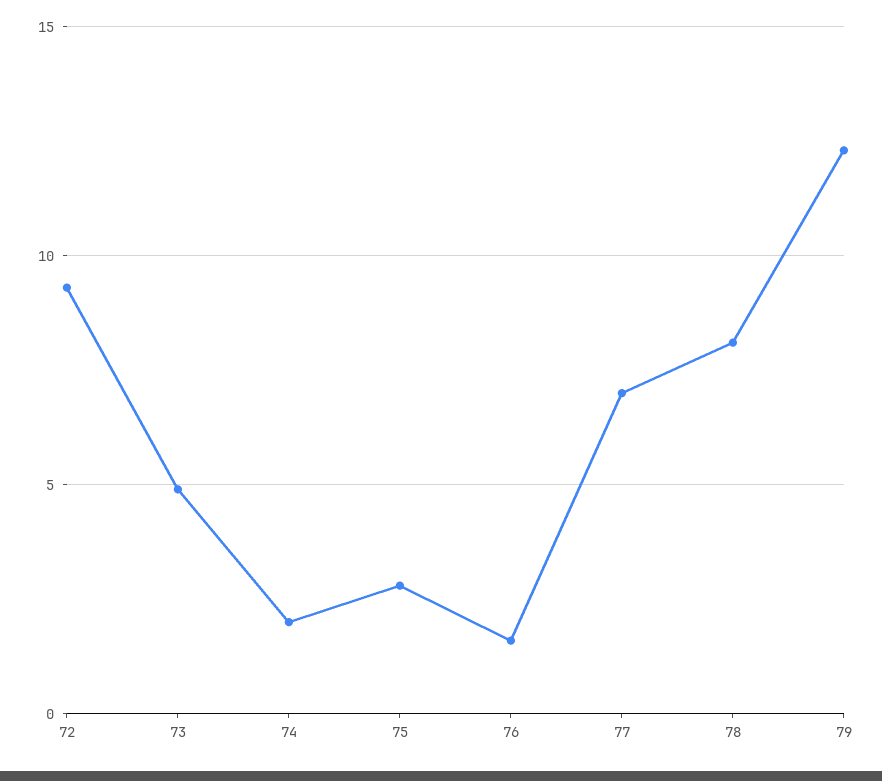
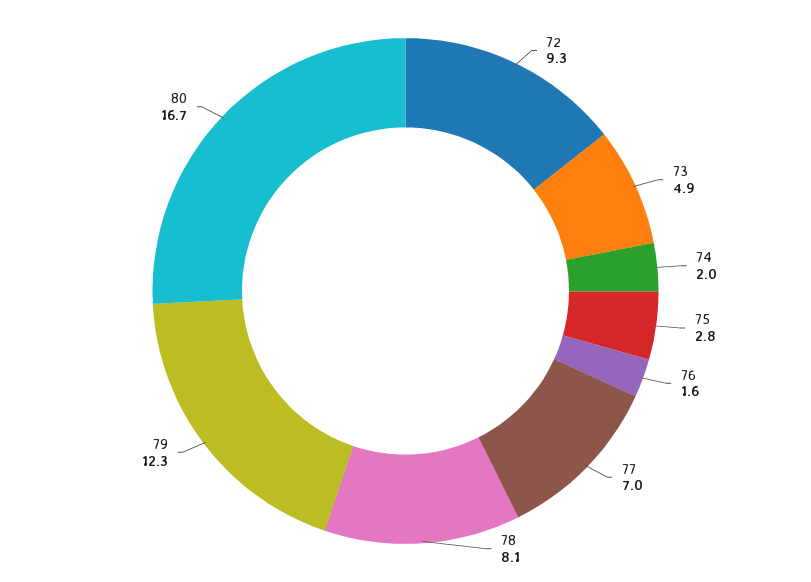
80: none -> 16.7

